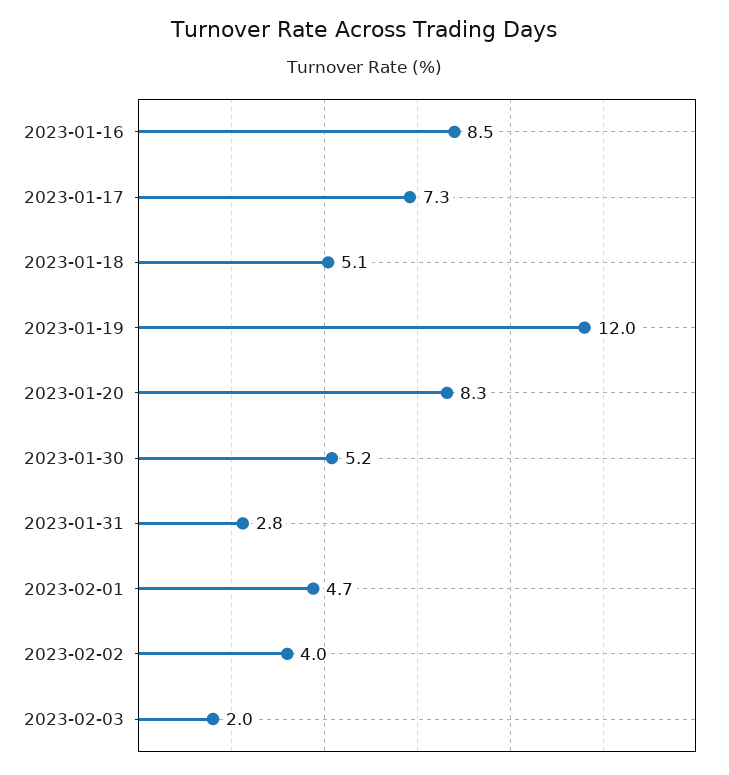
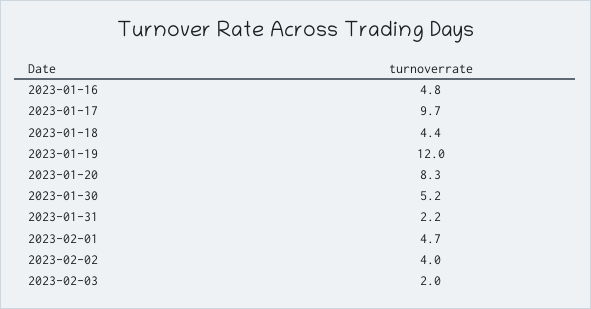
2023-01-16: 8.5 -> 4.8
2023-01-17: 7.3 -> 9.7
2023-01-18: 5.1 -> 4.4
2023-01-31: 2.8 -> 2.2

